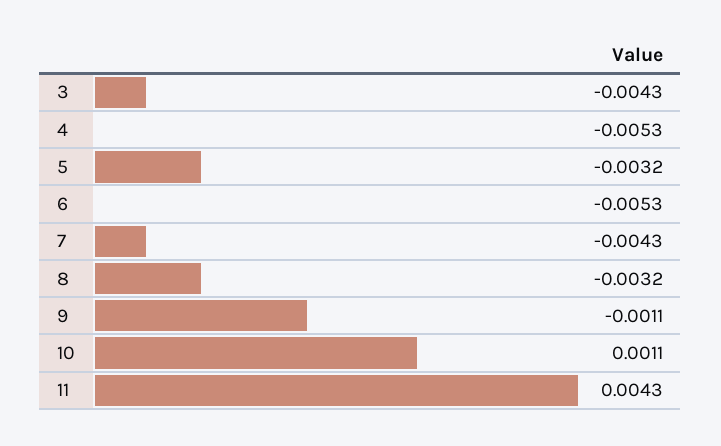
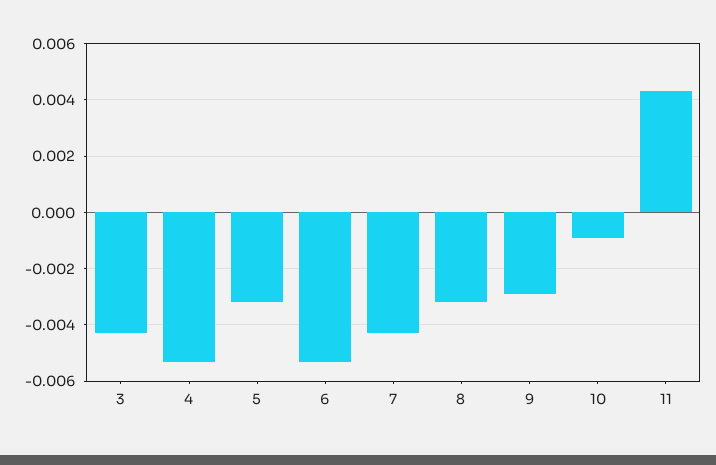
9: -0.0011 -> -0.003
10: 0.0011 -> -0.001

